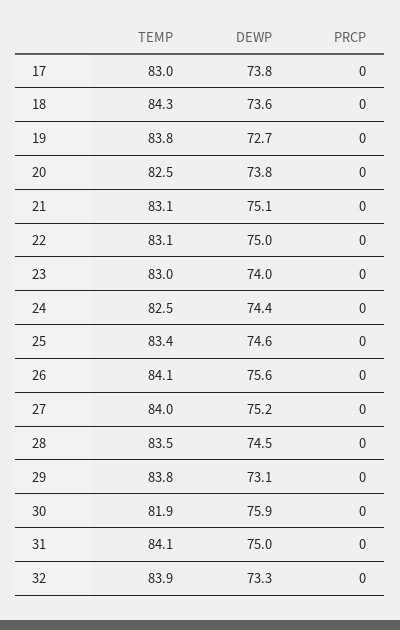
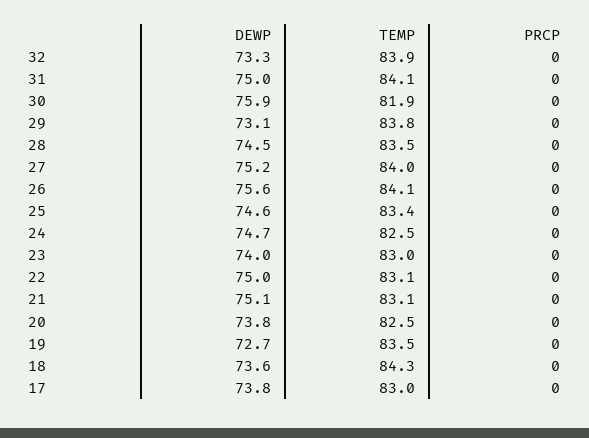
TEMP, 19: 83.8 -> 83.5
DEWP, 24: 74.4 -> 74.7

